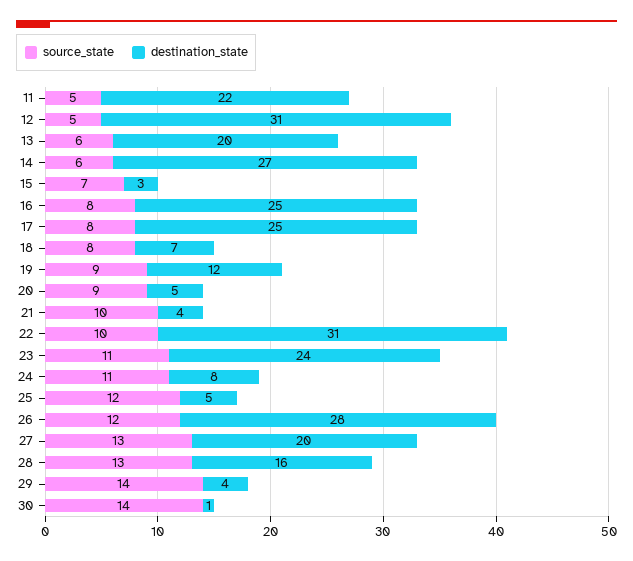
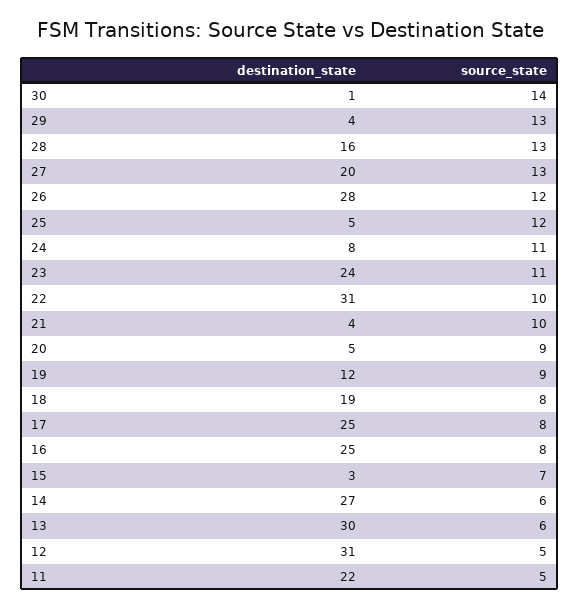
destination_state, 13: 20 -> 30
destination_state, 18: 7 -> 19
source_state, 29: 14 -> 13

